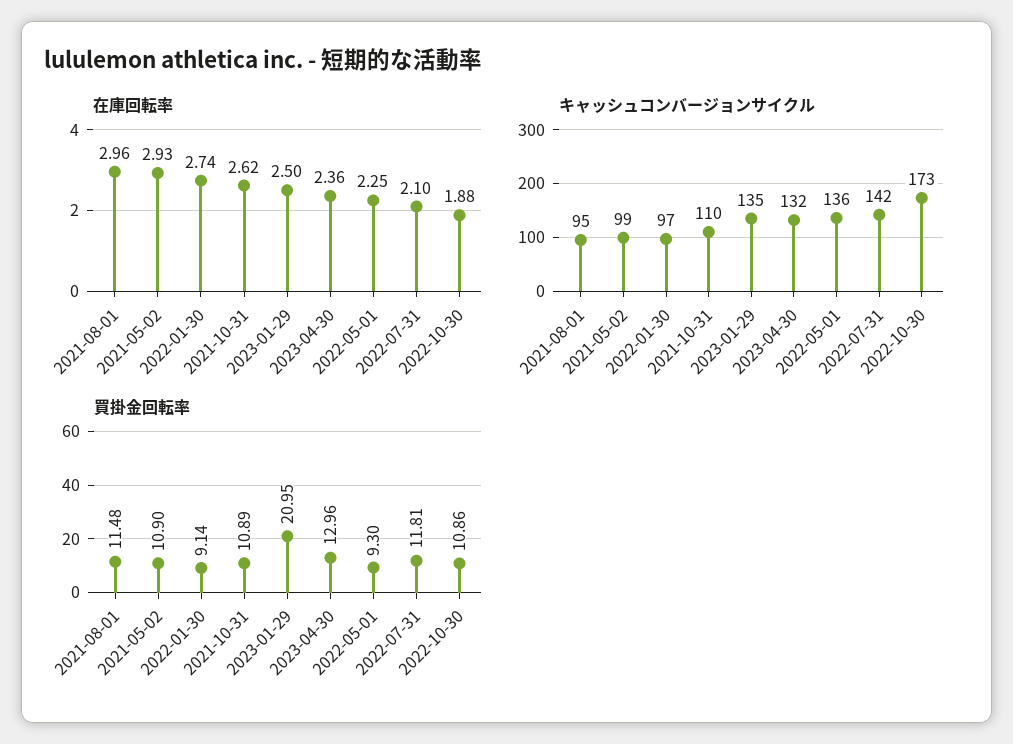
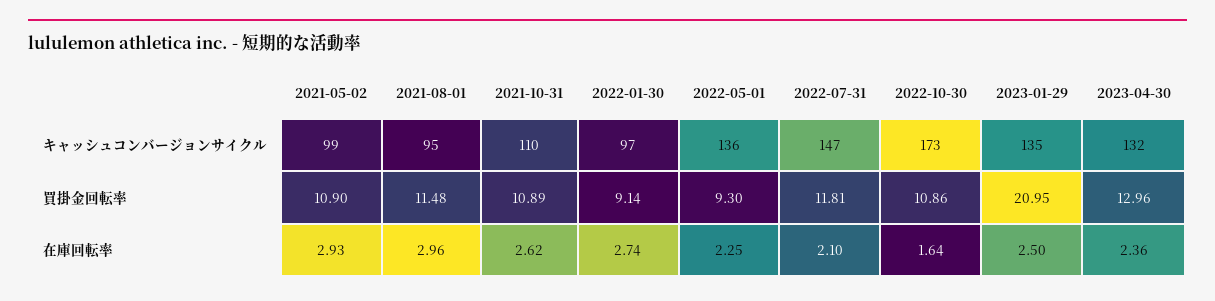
在庫回転率, 2022-10-30: 1.88 -> 1.64
キャッシュコンバージョンサイクル, 2022-07-31: 142 -> 147

